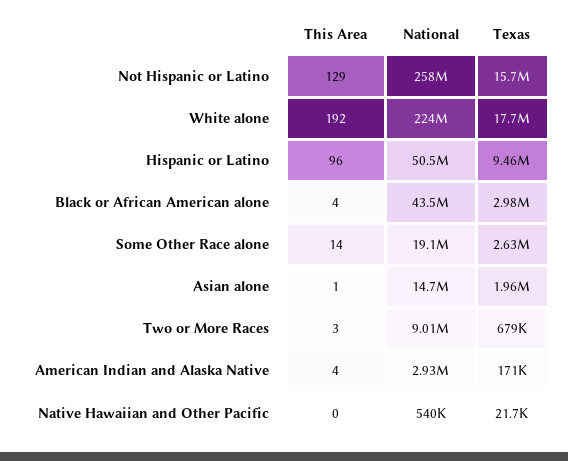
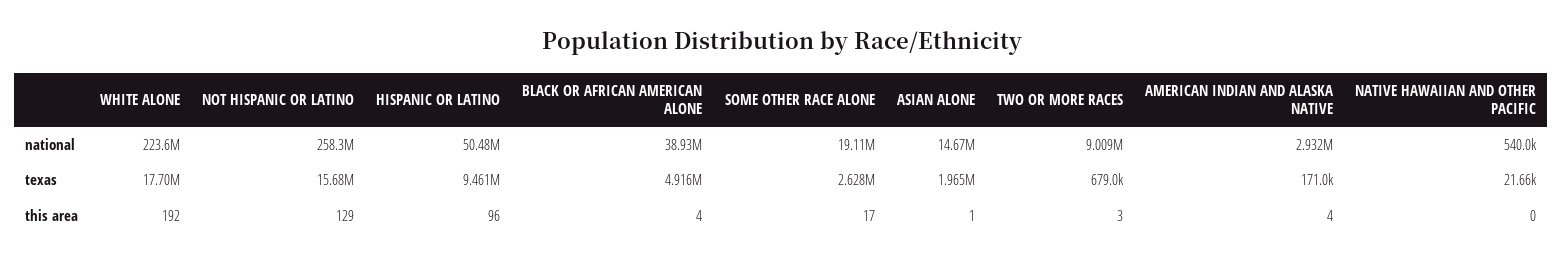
National, Black or African American alone: 43500000 -> 38930000
Texas, Black or African American alone: 2980000 -> 4916000
This Area, Some Other Race alone: 14 -> 17

